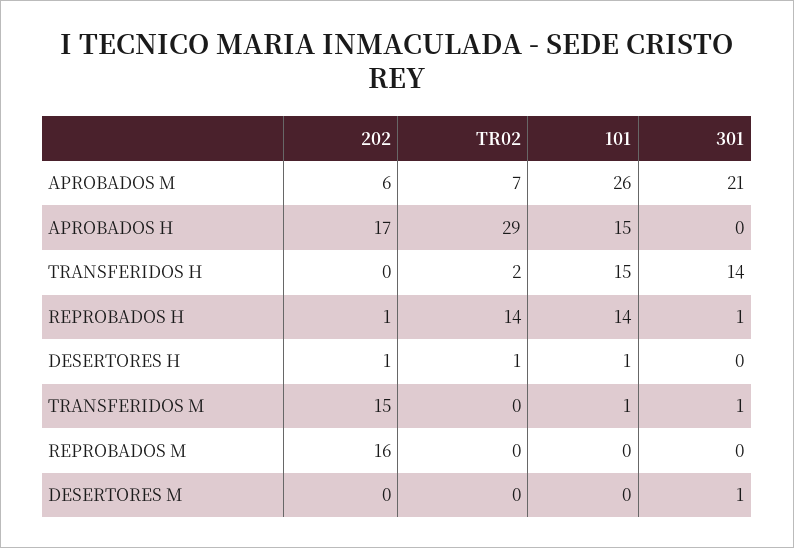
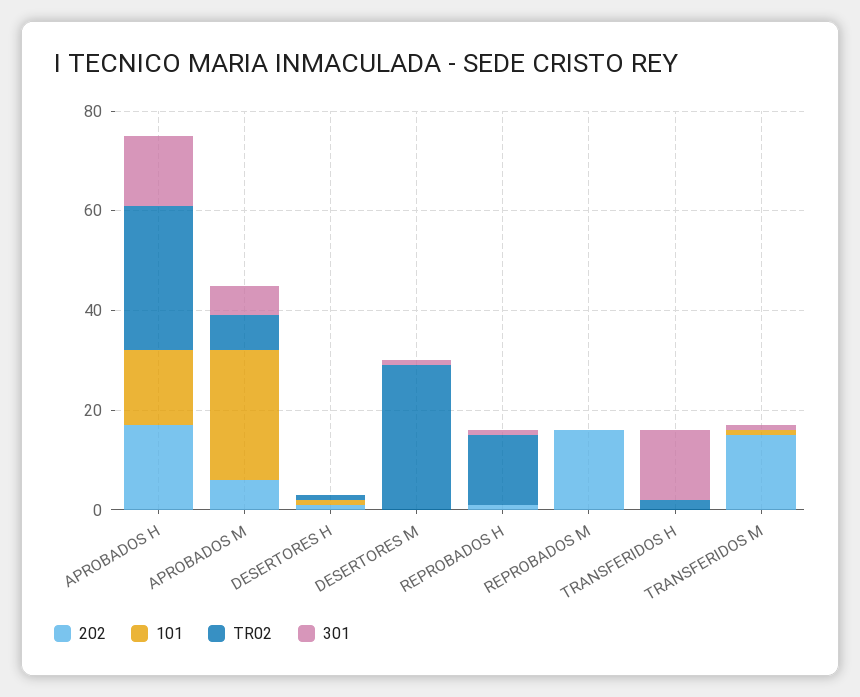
301, APROBADOS M: 21 -> 5
301, APROBADOS H: 0 -> 15
101, TRANSFERIDOS H: 15 -> 0
101, REPROBADOS H: 14 -> 0
TR02, DESERTORES M: 0 -> 30

